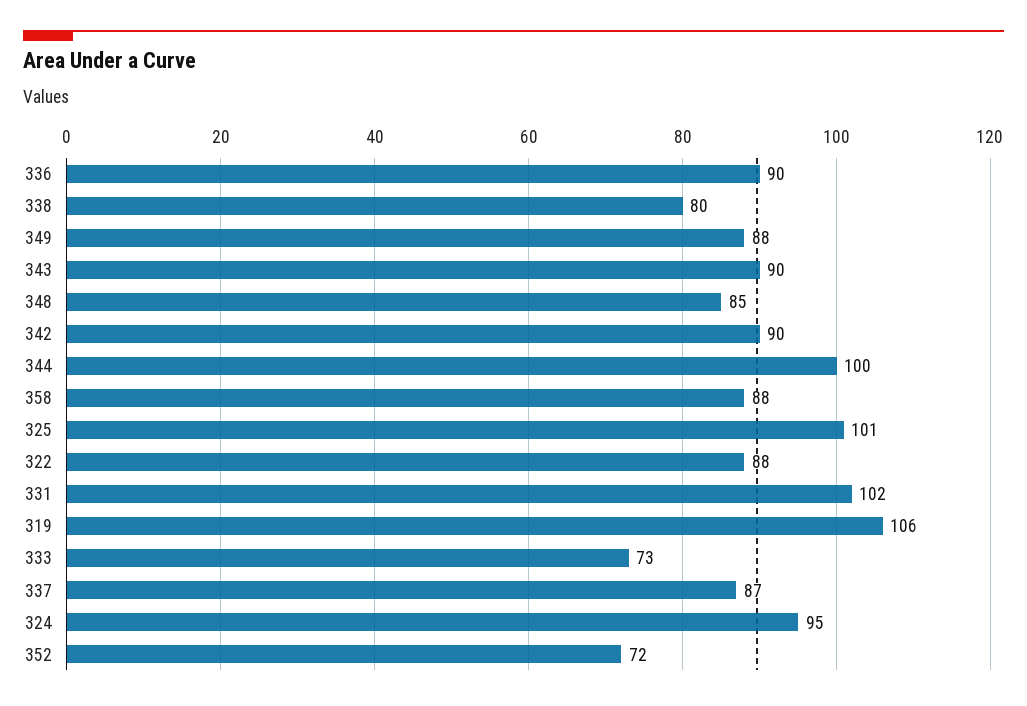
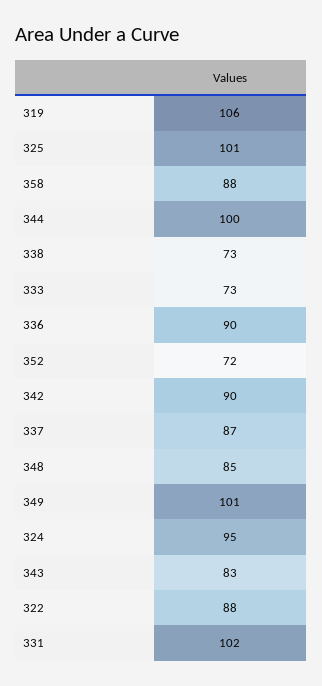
338: 80 -> 73
349: 88 -> 101
343: 90 -> 83

